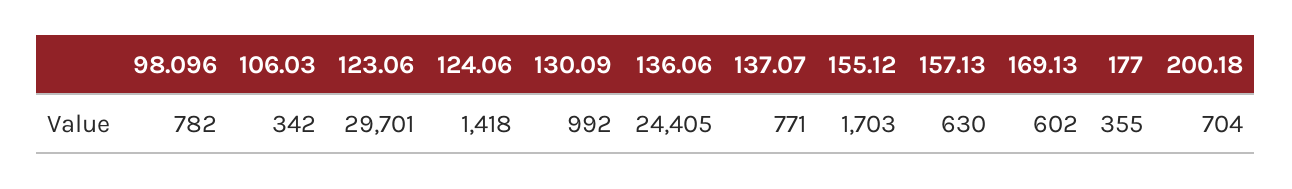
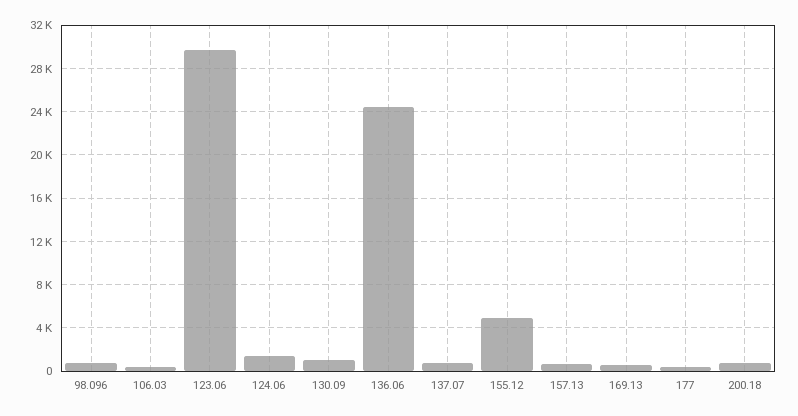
155.12: 1703 -> 5000

